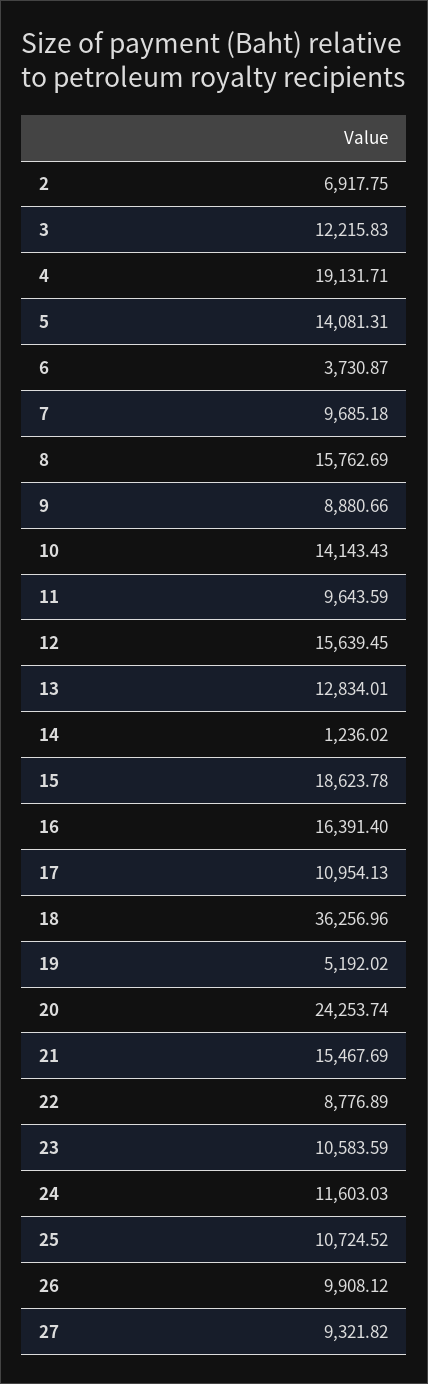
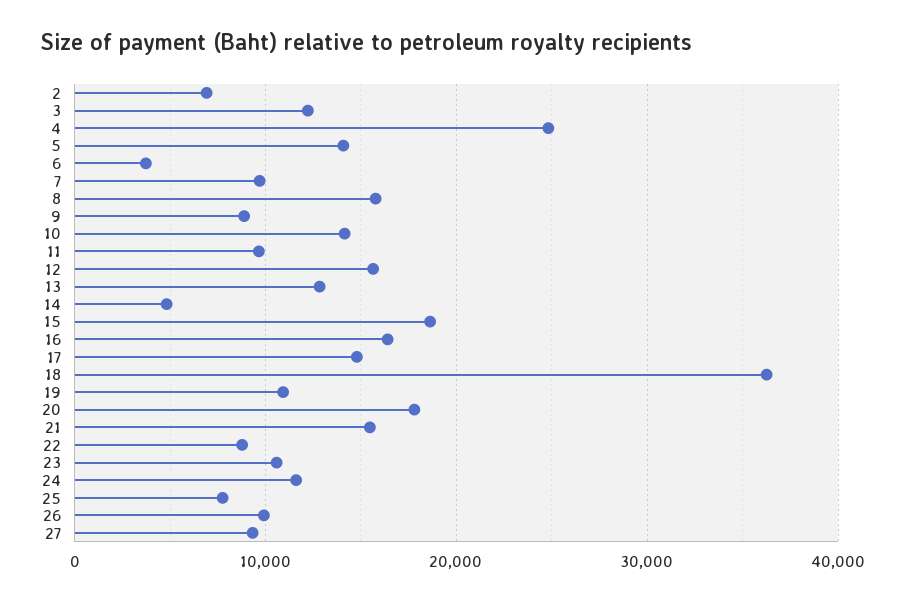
4: 19131.71 -> 25000
14: 1236.02 -> 5000
17: 10954.13 -> 15000
19: 5192.02 -> 11000
20: 24253.74 -> 18000
25: 10724.52 -> 8000

